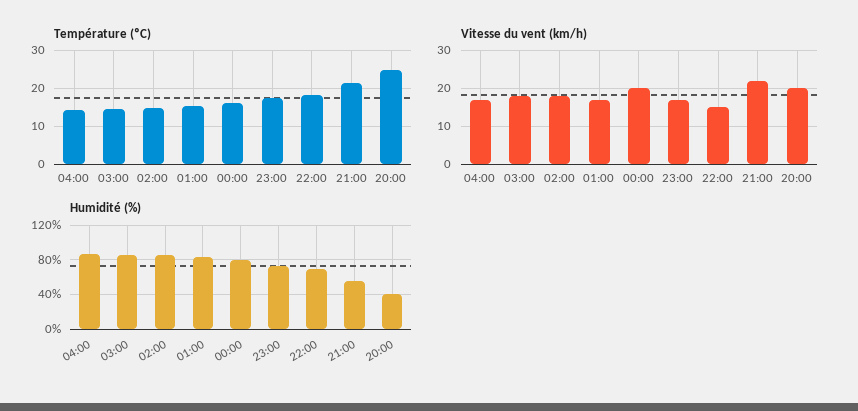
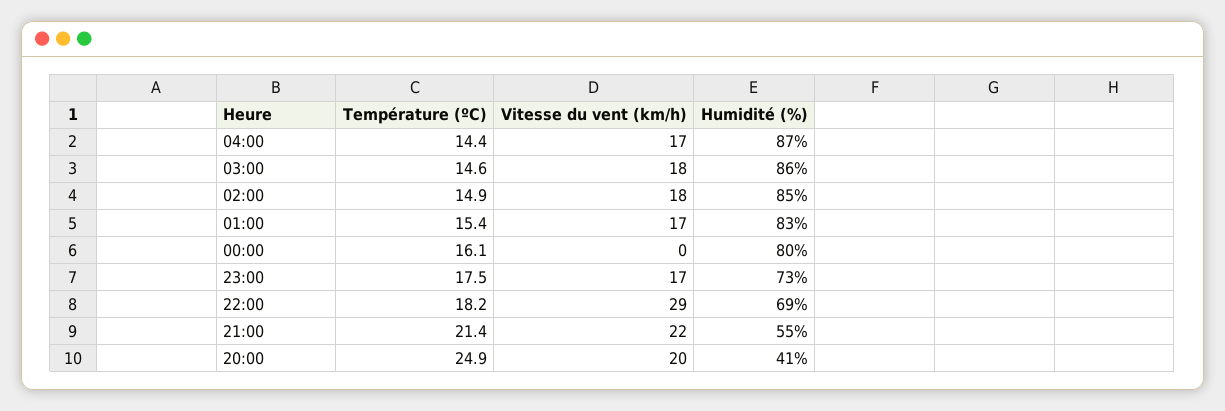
Vitesse du vent (km/h), 00:00: 20 -> 0
Vitesse du vent (km/h), 22:00: 15 -> 29

